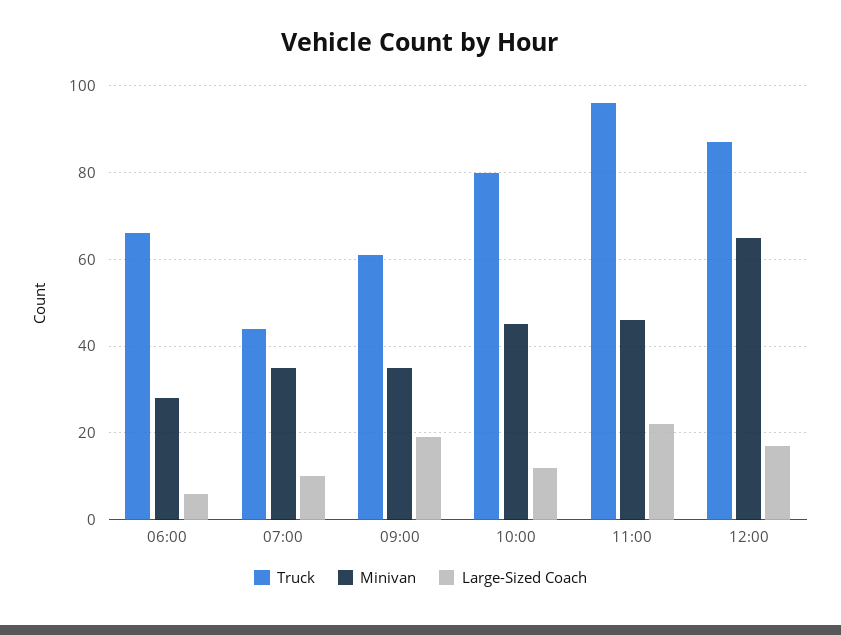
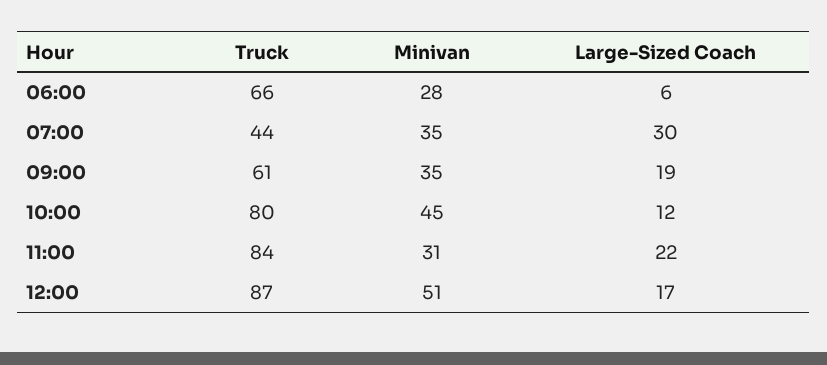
Large-Sized Coach, 07:00: 10 -> 30
Truck, 11:00: 95 -> 84
Minivan, 11:00: 45 -> 31
Minivan, 12:00: 65 -> 51

